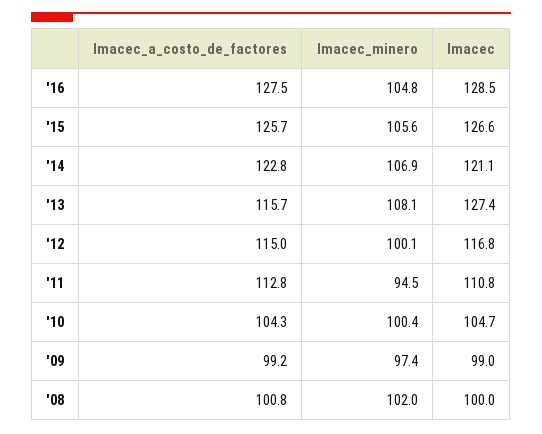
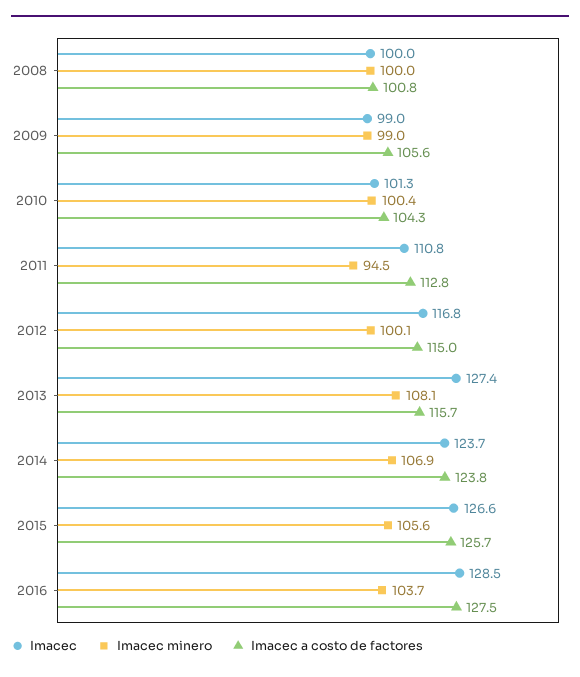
Imacec_minero, '16: 104.8 -> 103.7
Imacec_a_costo_de_factores, '14: 122.8 -> 123.8
Imacec, '14: 121.1 -> 123.7
Imacec, '10: 104.7 -> 101.3
Imacec_a_costo_de_factores, '09: 99.2 -> 105.6
Imacec_minero, '09: 97.4 -> 99
Imacec_minero, '08: 102 -> 100

